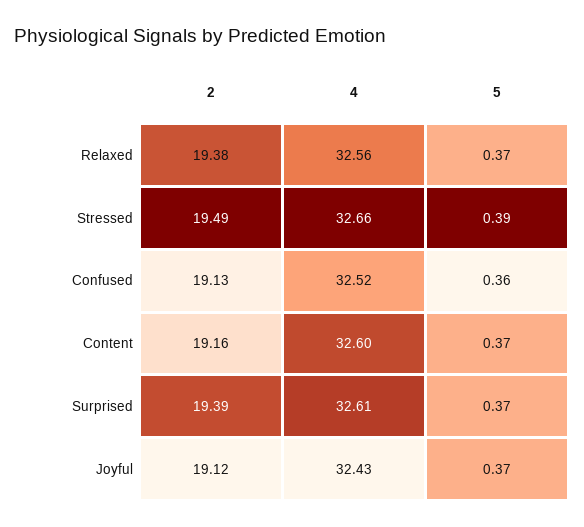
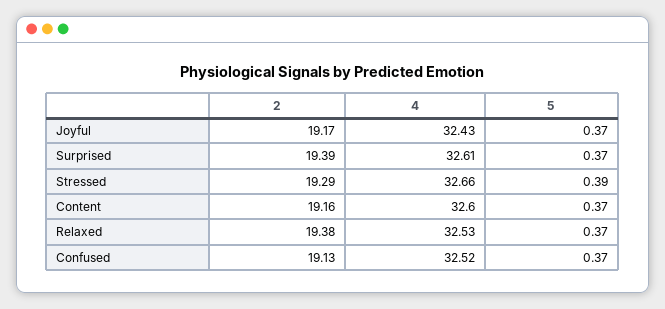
4, Relaxed: 32.56 -> 32.53
2, Stressed: 19.49 -> 19.29
5, Confused: 0.36 -> 0.37
2, Joyful: 19.12 -> 19.17

